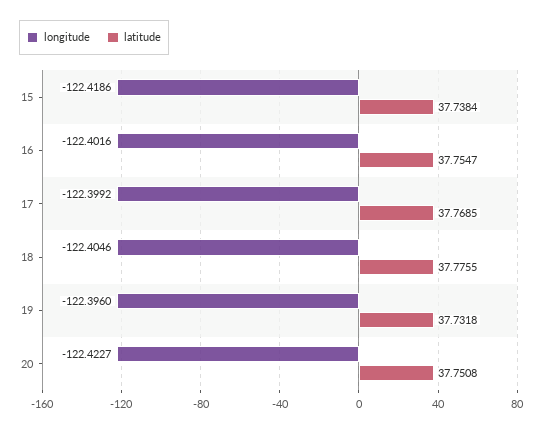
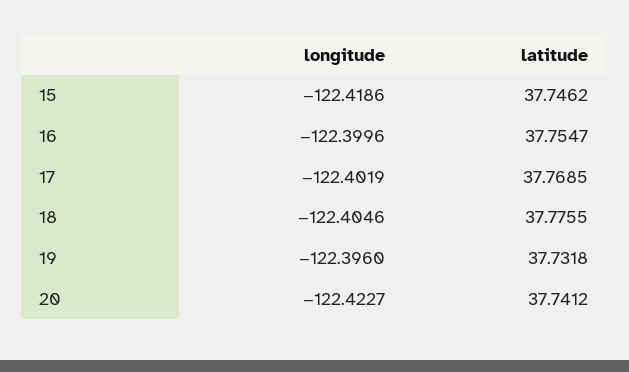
latitude, 15: 37.7384 -> 37.7462
longitude, 16: -122.4016 -> -122.3996
longitude, 17: -122.3992 -> -122.4019
latitude, 20: 37.7508 -> 37.7412

